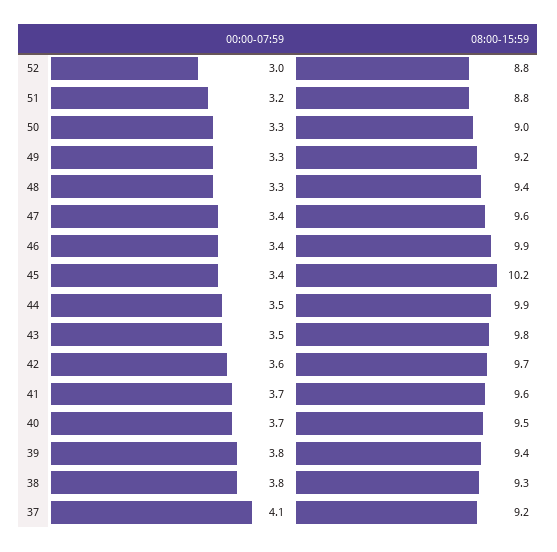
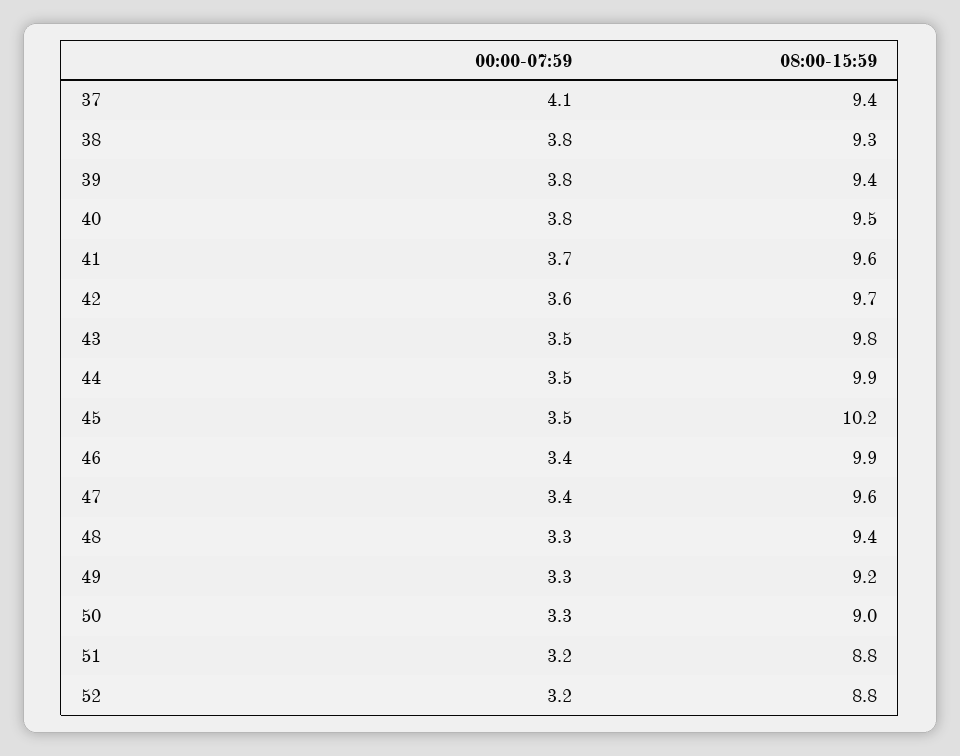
00:00-07:59, 52: 3 -> 3.2
00:00-07:59, 45: 3.4 -> 3.5
00:00-07:59, 40: 3.7 -> 3.8
08:00-15:59, 37: 9.2 -> 9.4

